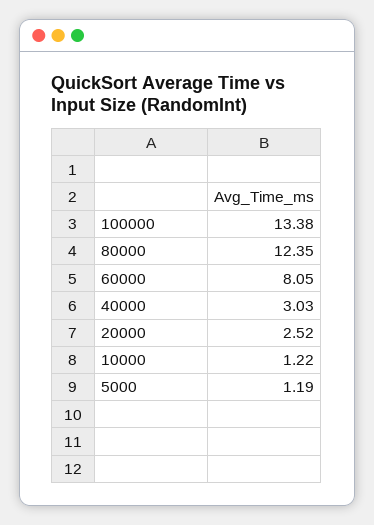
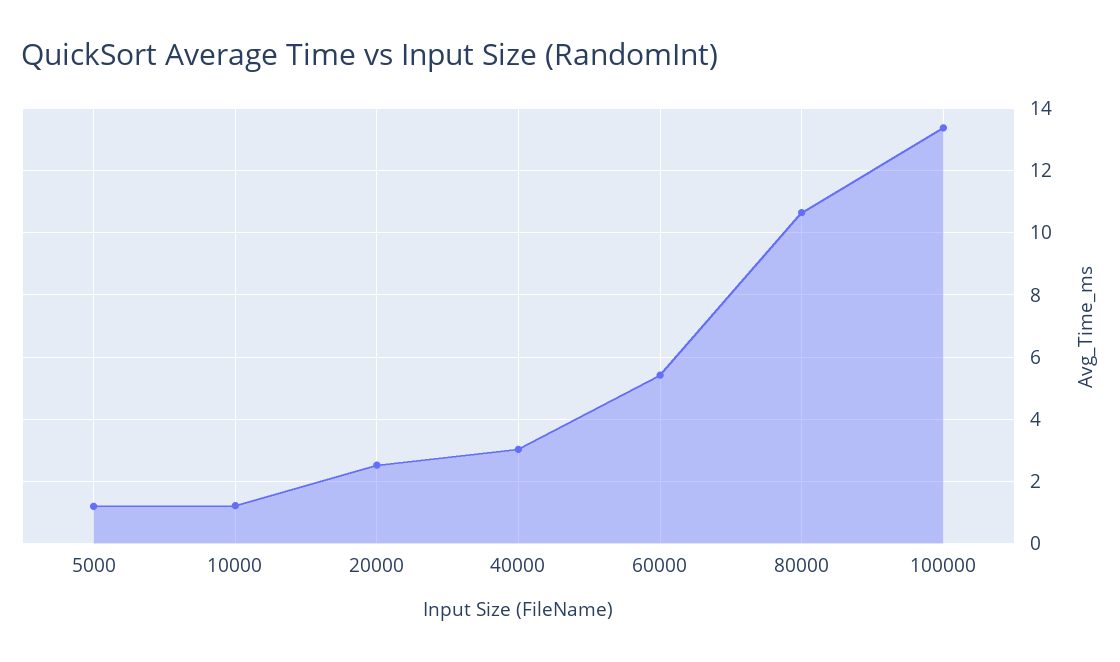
80000: 12.35 -> 10.6
60000: 8.05 -> 5.4

